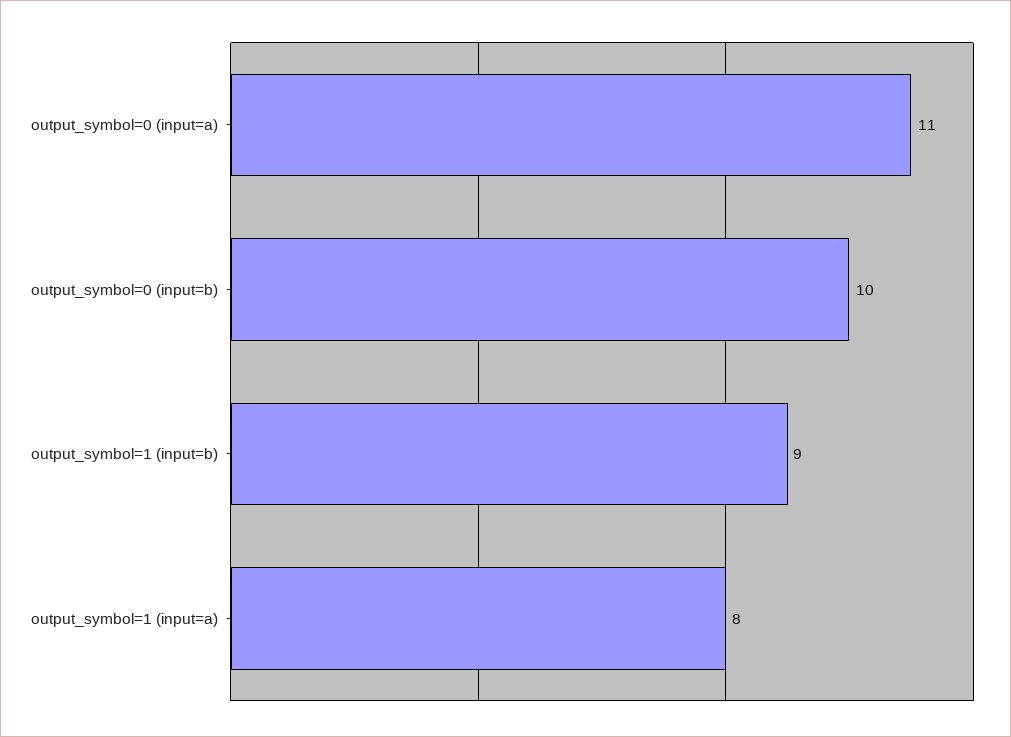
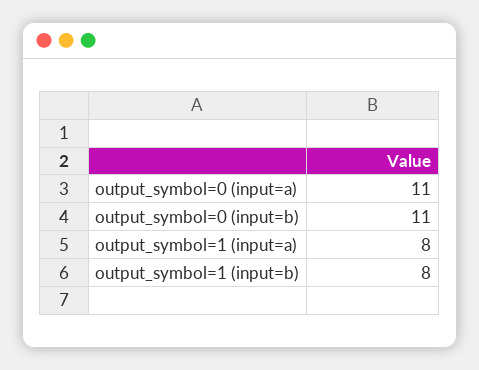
output_symbol=0 (input=b): 10 -> 11
output_symbol=1 (input=b): 9 -> 8

